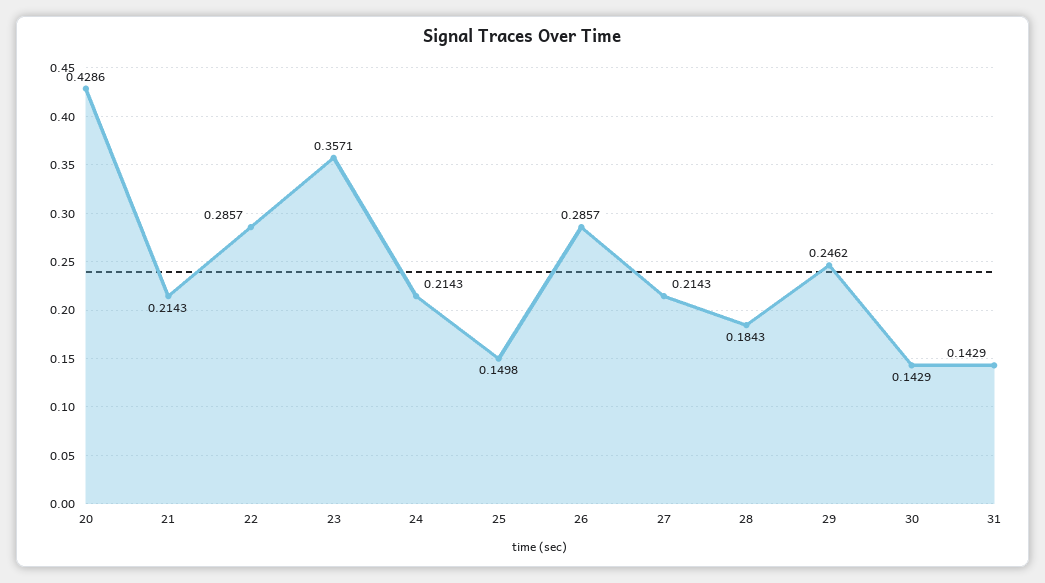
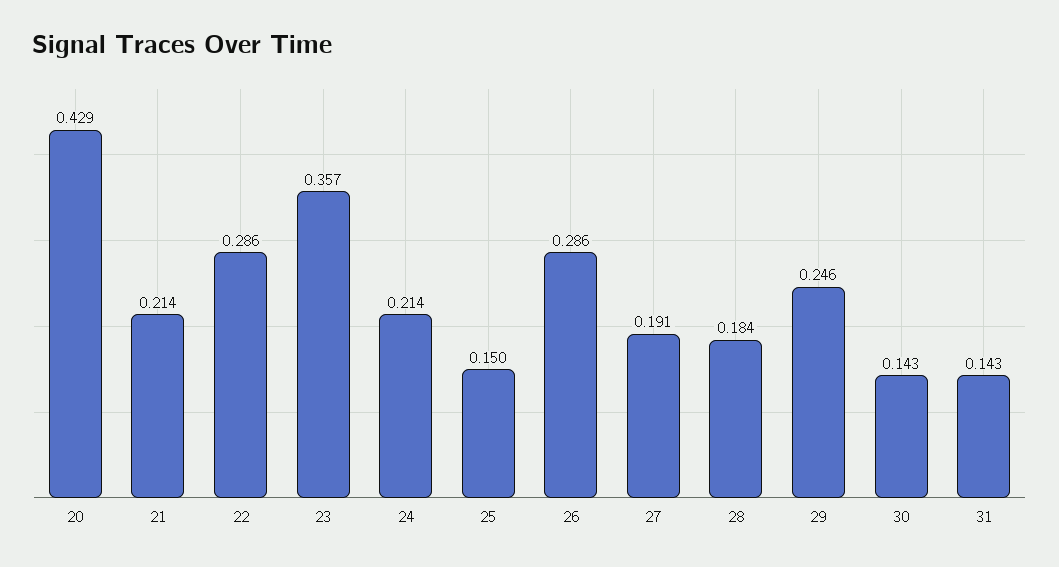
27: 0.2143 -> 0.191

